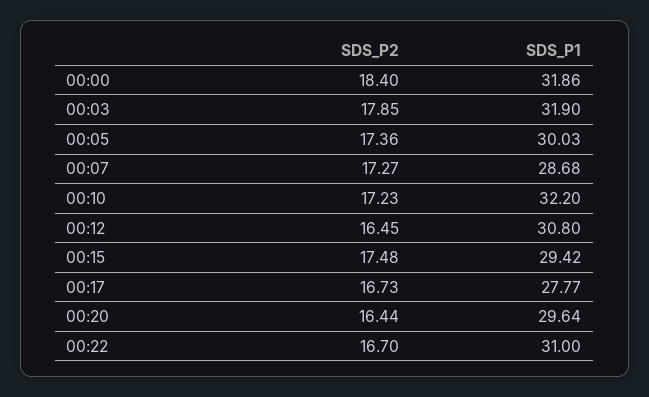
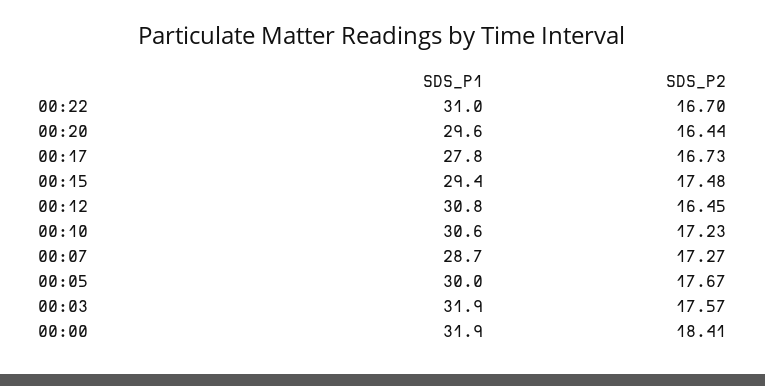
SDS_P2, 00:00: 18.4 -> 18.41
SDS_P2, 00:03: 17.85 -> 17.57
SDS_P2, 00:05: 17.36 -> 17.67
SDS_P1, 00:10: 32.2 -> 30.6

